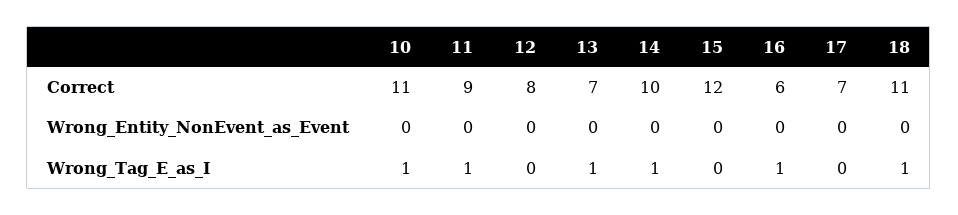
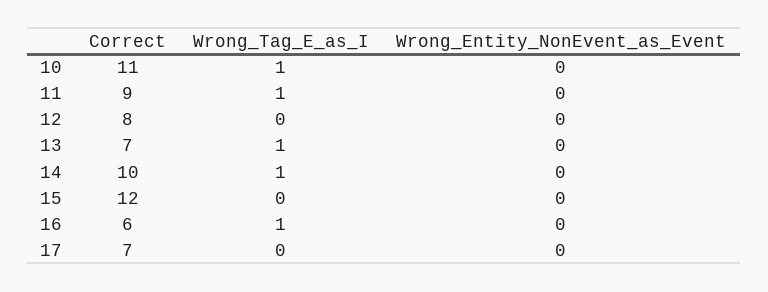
18, Correct: 11 -> none
18, Wrong_Entity_NonEvent_as_Event: 0 -> none
18, Wrong_Tag_E_as_I: 1 -> none

